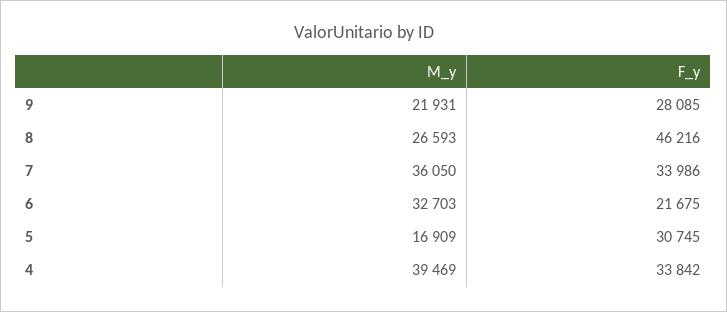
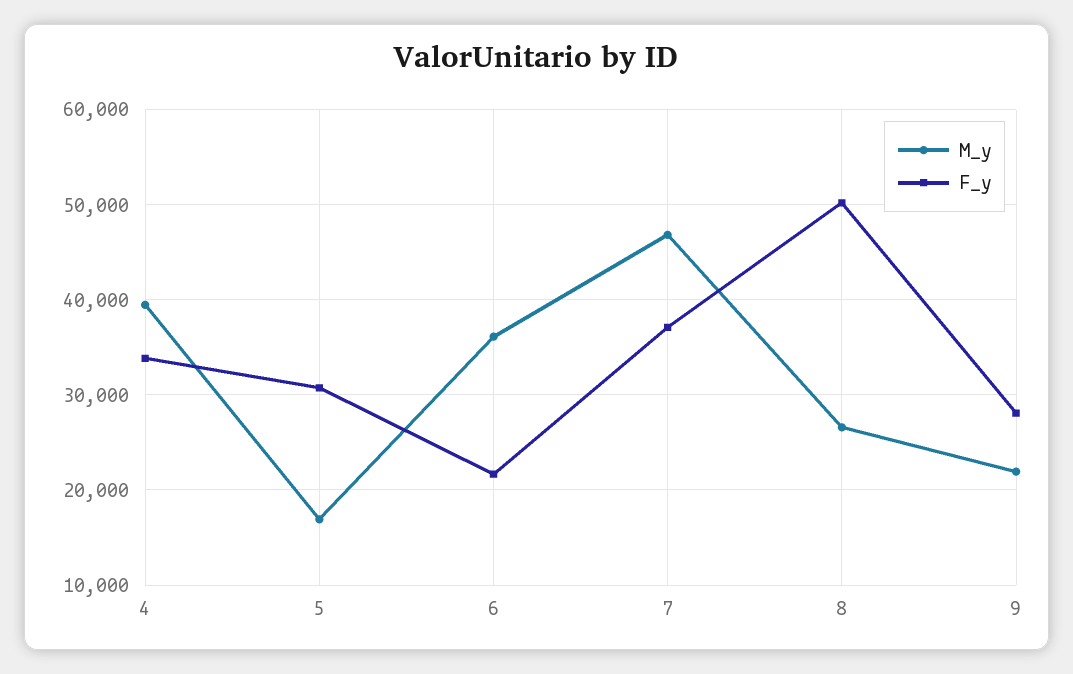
F_y, 8: 46216 -> 50000
M_y, 7: 36050 -> 47000
F_y, 7: 33986 -> 37000
M_y, 6: 32703 -> 36000

